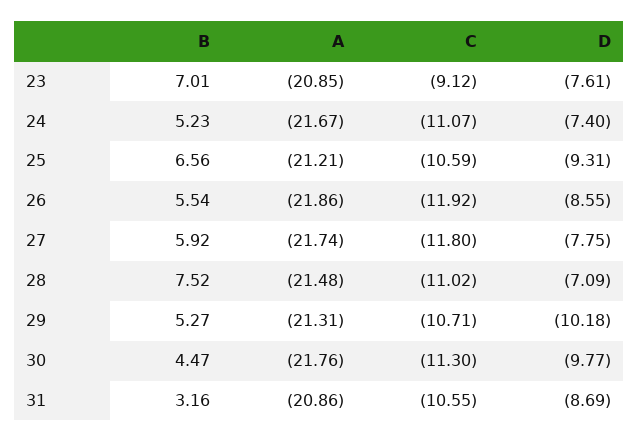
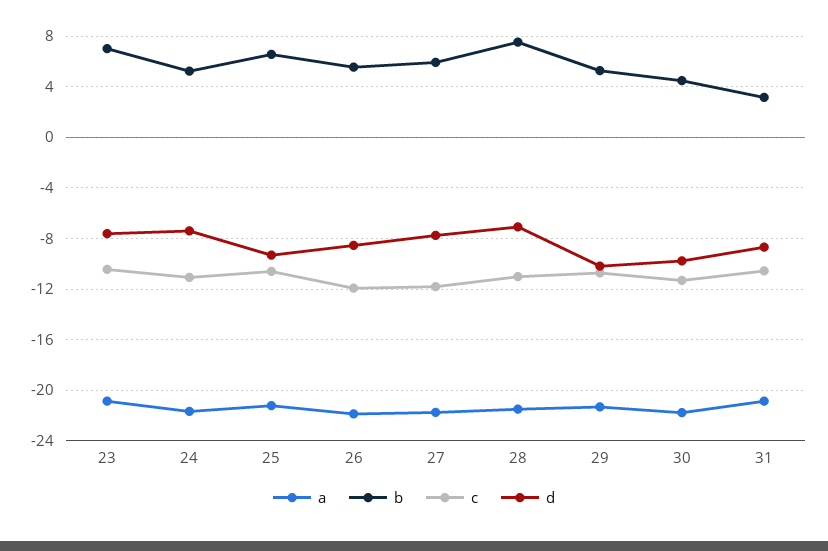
C, 23: -9.12 -> -10.5

